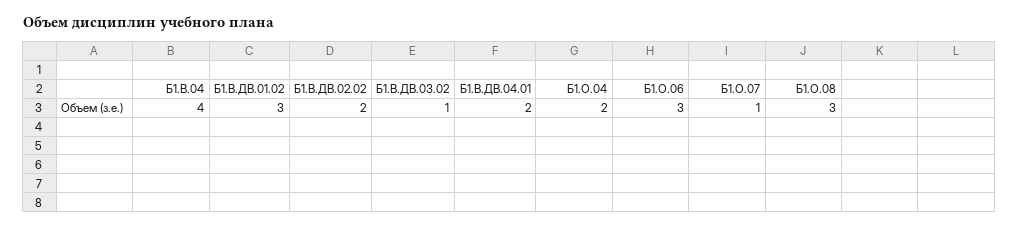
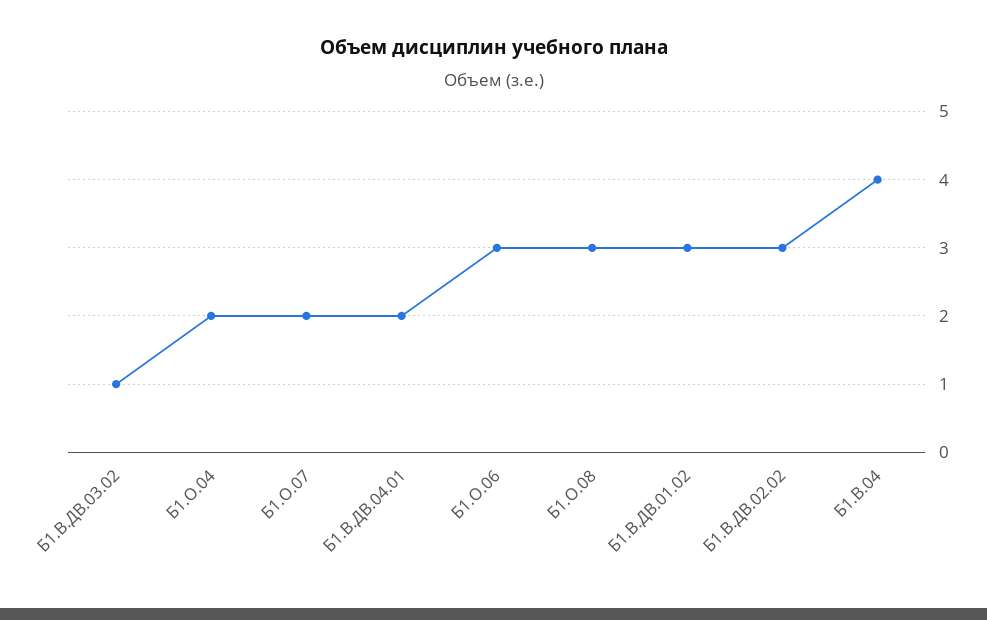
Б1.В.ДВ.02.02: 2 -> 3
Б1.О.07: 1 -> 2

